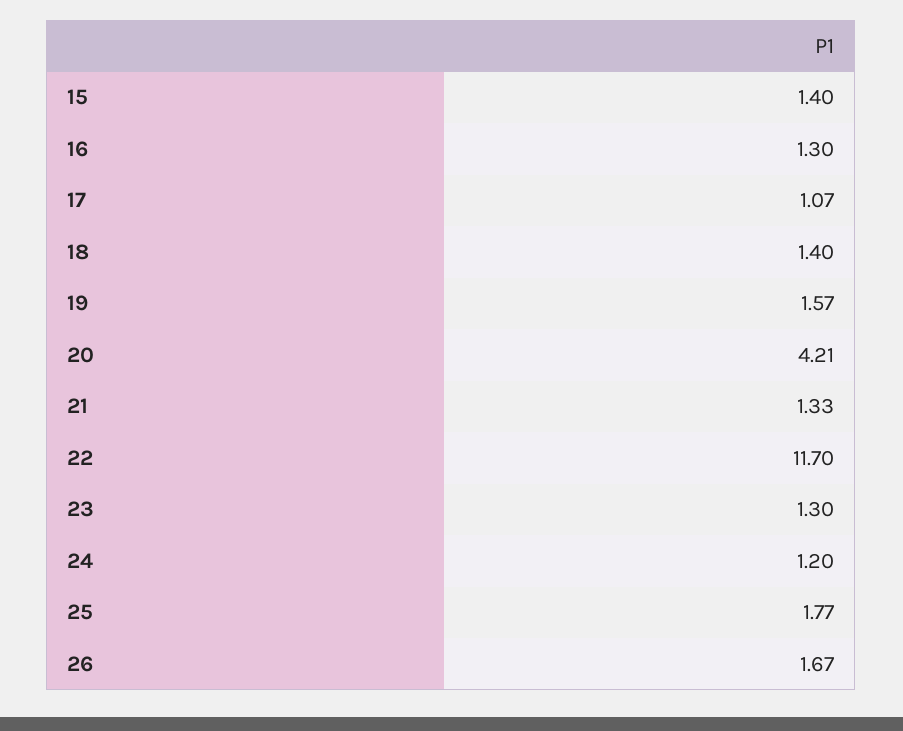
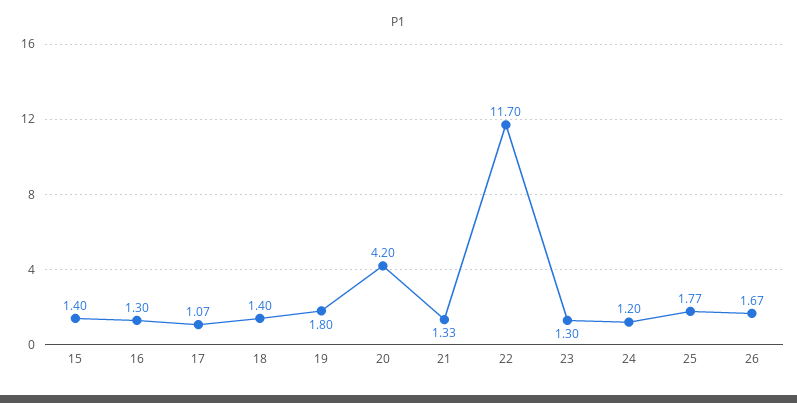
19: 1.57 -> 1.8
20: 4.21 -> 4.2

